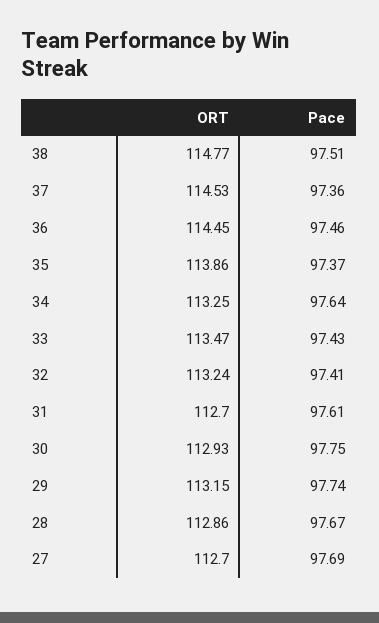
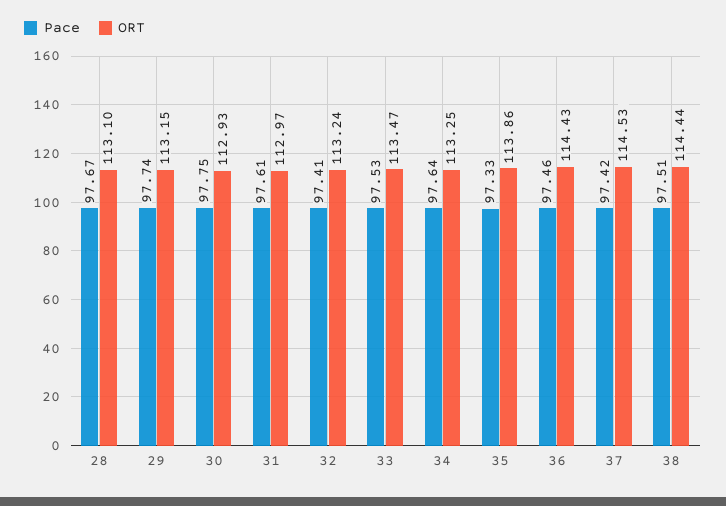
ORT, 38: 114.77 -> 114.44
Pace, 37: 97.36 -> 97.42
ORT, 36: 114.45 -> 114.43
Pace, 35: 97.37 -> 97.33
Pace, 33: 97.43 -> 97.53
ORT, 31: 112.7 -> 112.97
ORT, 28: 112.86 -> 113.1
ORT, 27: 112.7 -> none
Pace, 27: 97.69 -> none

